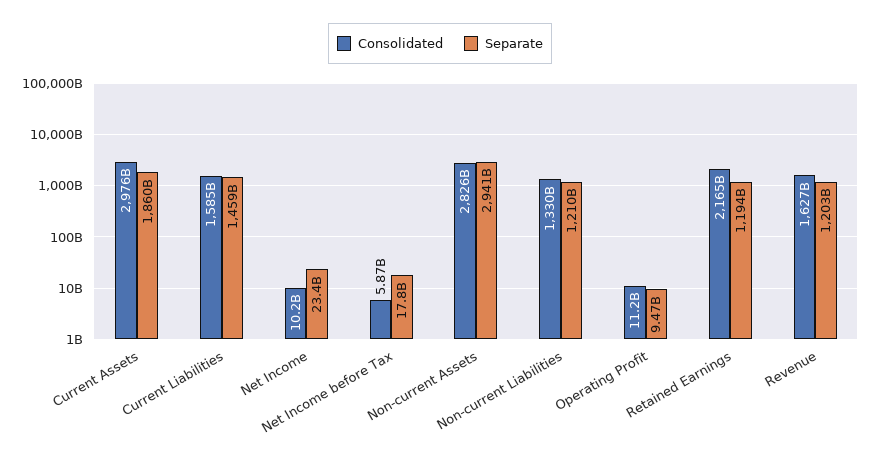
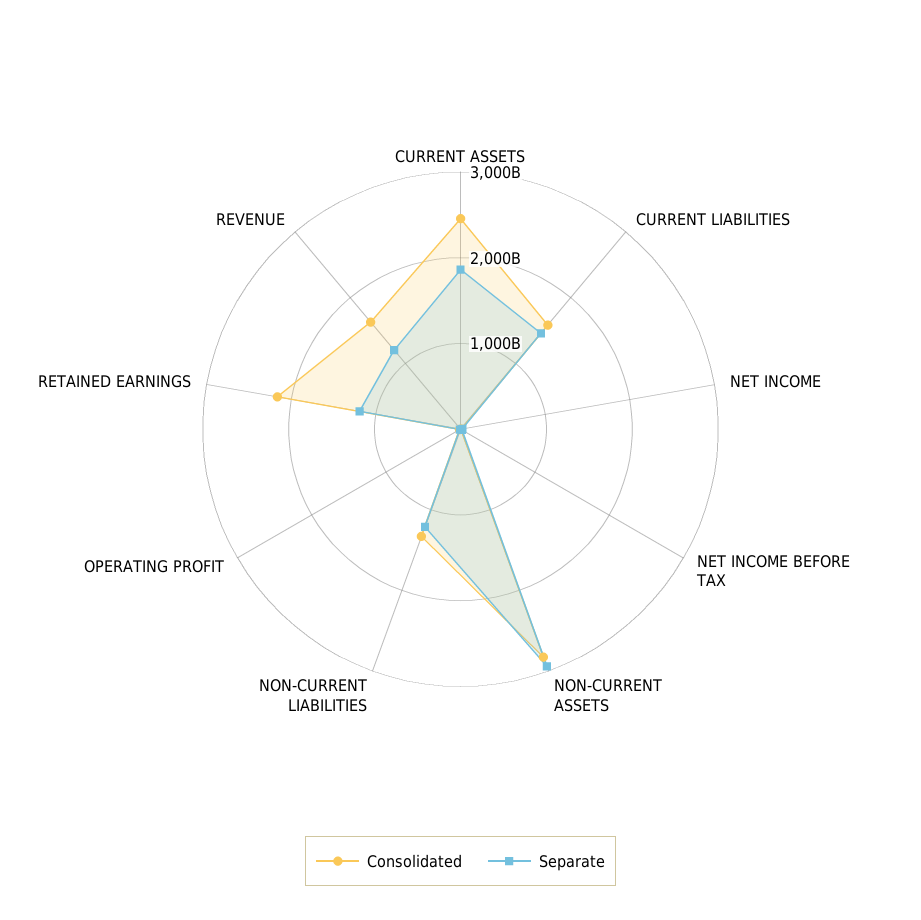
Consolidated, Current Assets: 2976000000000 -> 2400000000000

